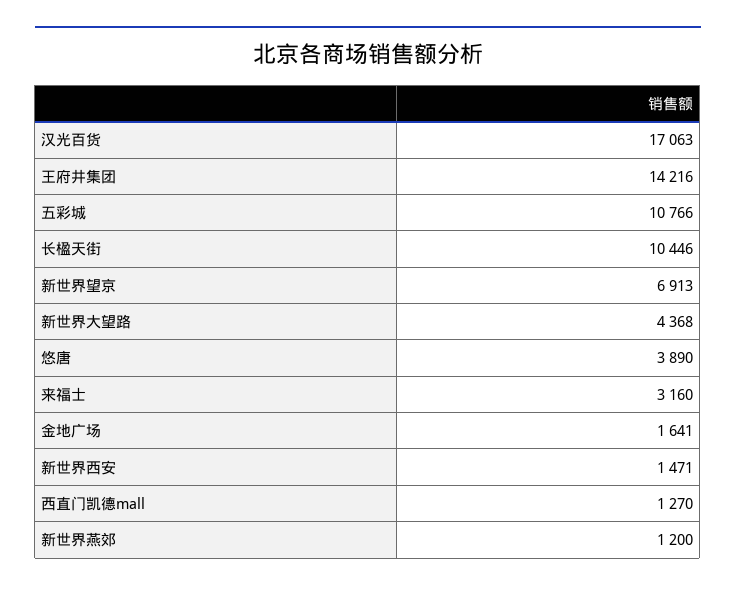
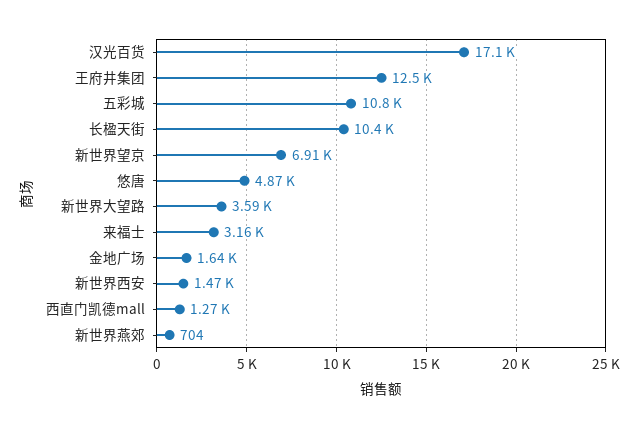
王府井集团: 14216 -> 12500
新世界大望路: 4368 -> 3590
悠唐: 3890 -> 4870
新世界燕郊: 1200 -> 704

